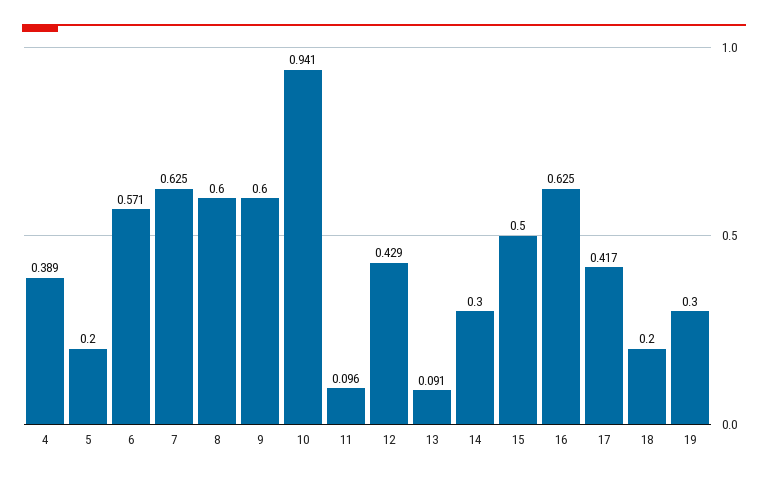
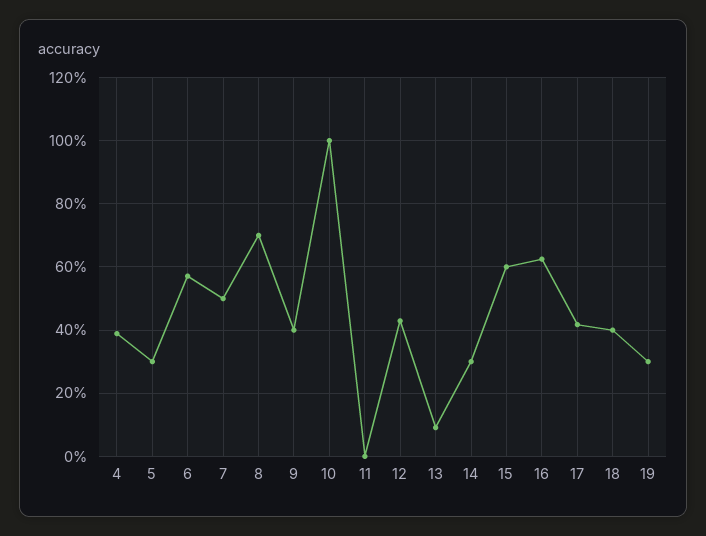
5: 0.2 -> 0.3
7: 0.625 -> 0.5
8: 0.6 -> 0.7
9: 0.6 -> 0.4
10: 0.941 -> 1
11: 0.096 -> 0
15: 0.5 -> 0.6
18: 0.2 -> 0.4

